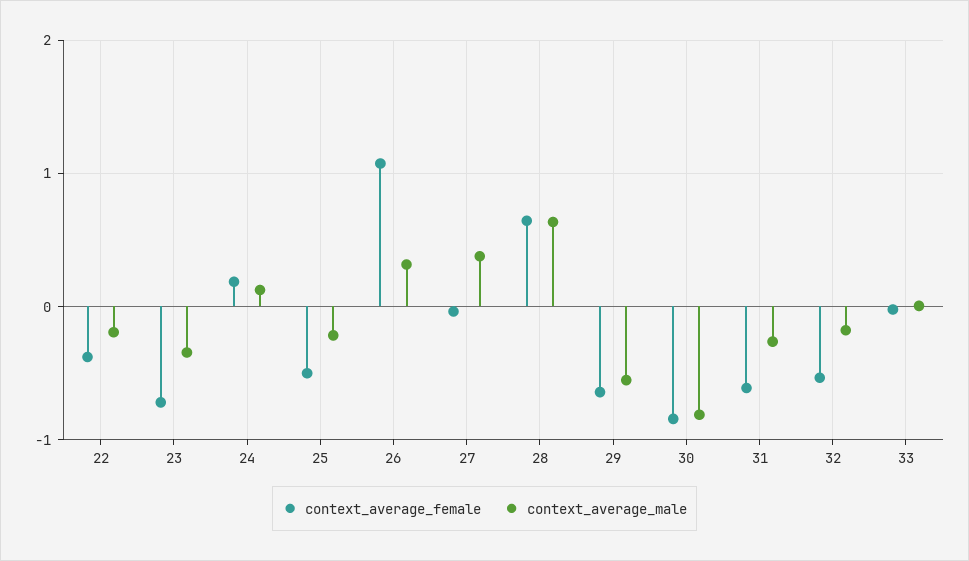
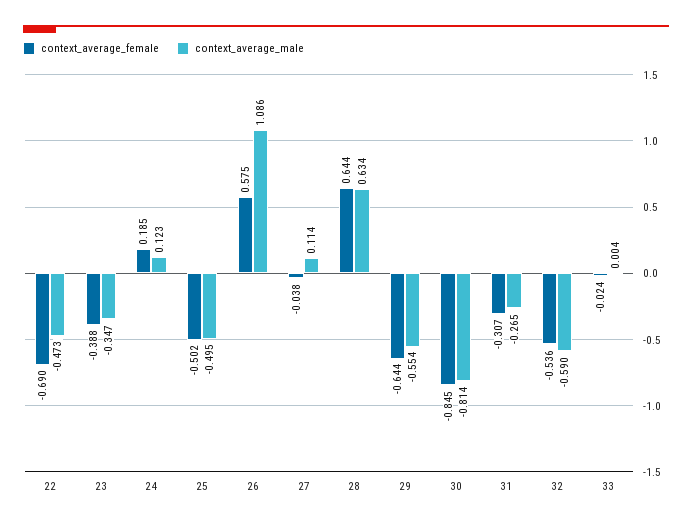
context_average_female, 22: -0.4 -> -0.69
context_average_male, 22: -0.2 -> -0.473
context_average_female, 23: -0.7 -> -0.388
context_average_male, 25: -0.2 -> -0.495
context_average_female, 26: 1.1 -> 0.575
context_average_male, 26: 0.3 -> 1.086
context_average_male, 27: 0.4 -> 0.114
context_average_female, 31: -0.6 -> -0.307
context_average_male, 32: -0.2 -> -0.59

